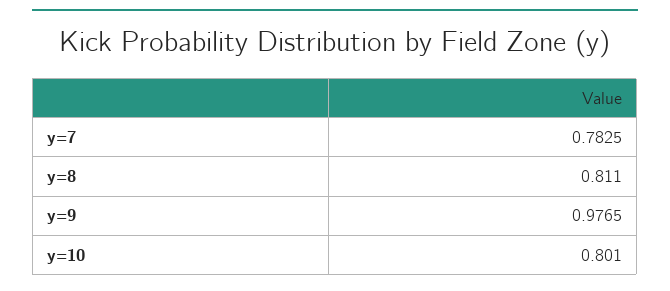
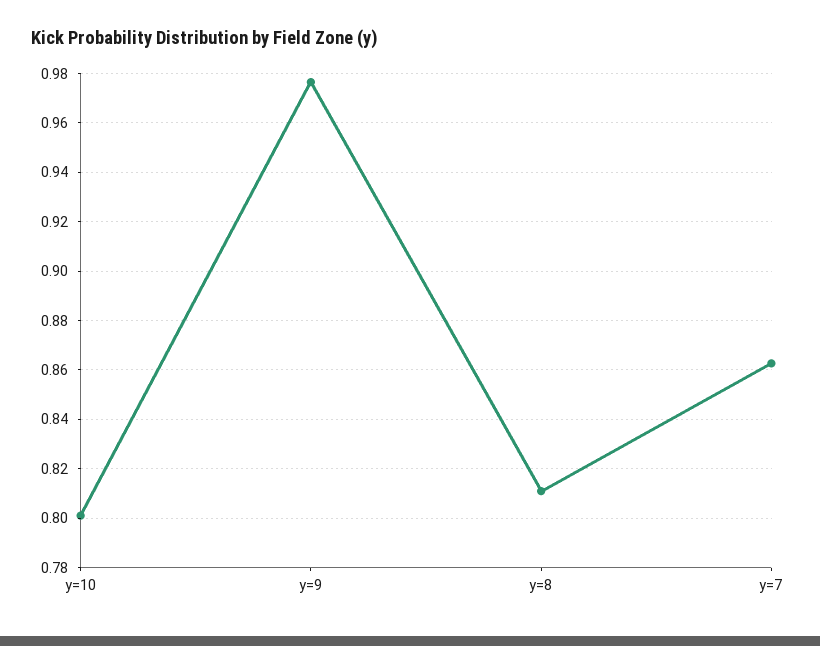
y=7: 0.7825 -> 0.8625

